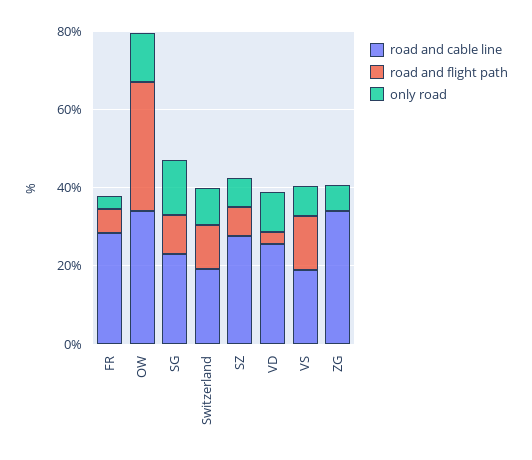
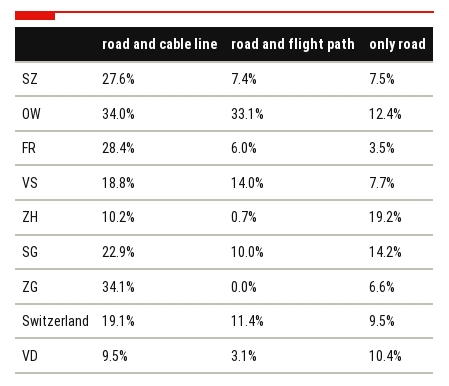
road and cable line, VD: 25 -> 9.5
road and cable line, ZH: none -> 10.2
road and flight path, ZH: none -> 0.7
only road, ZH: none -> 19.2

